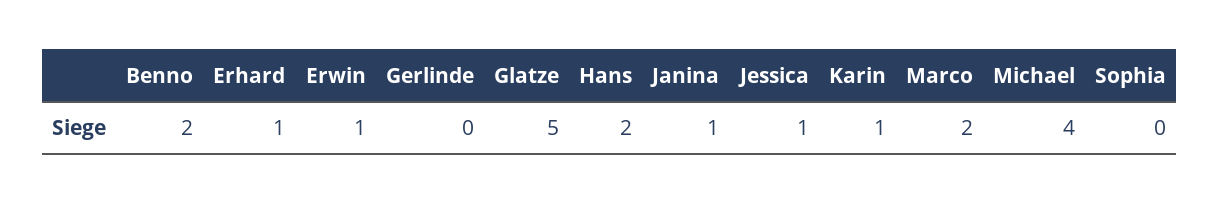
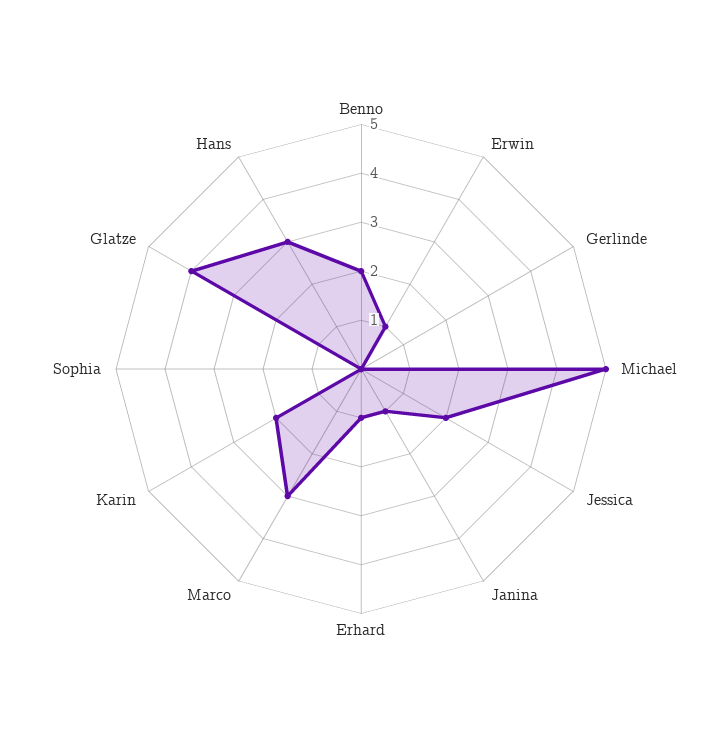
Glatze: 5 -> 4
Hans: 2 -> 3
Jessica: 1 -> 2
Karin: 1 -> 2
Marco: 2 -> 3
Michael: 4 -> 5

